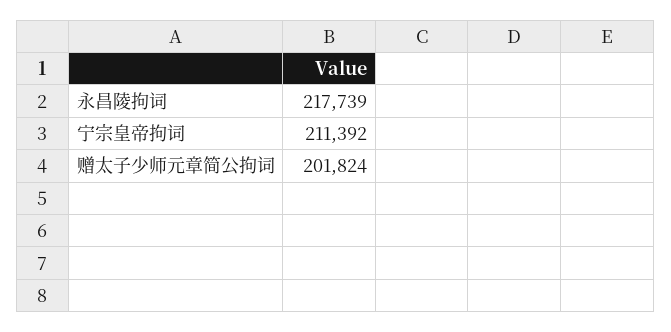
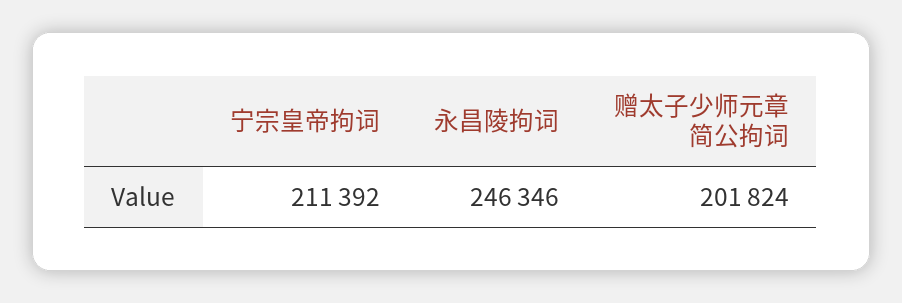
永昌陵拘词: 217739 -> 246346

